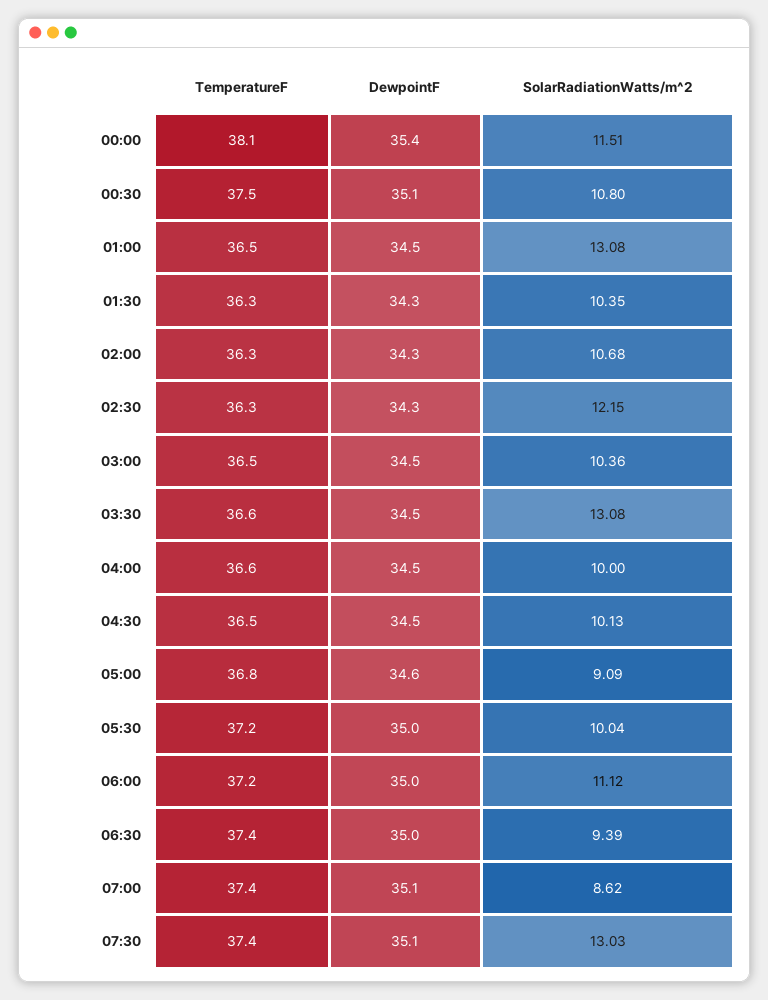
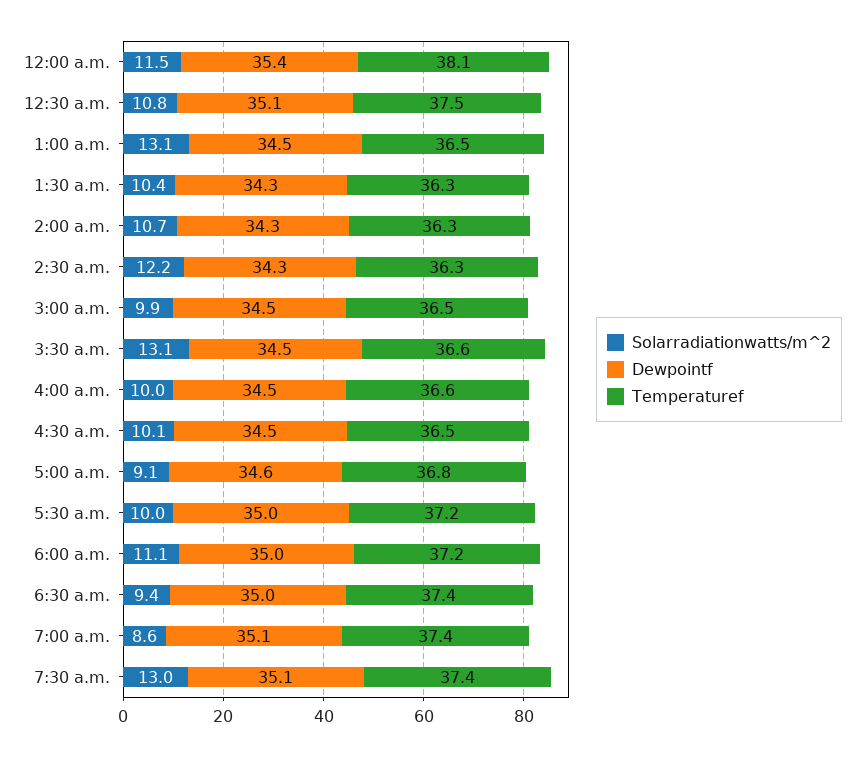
SolarRadiationWatts/m^2, 03:00: 10.36 -> 9.9

